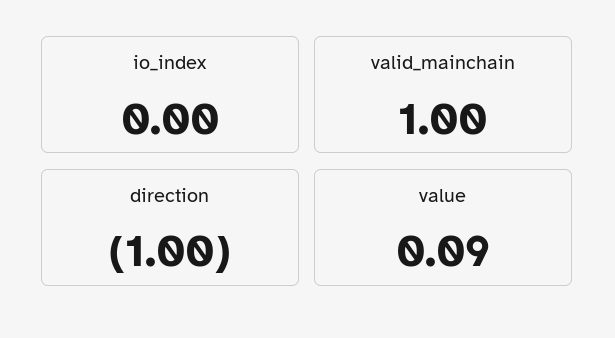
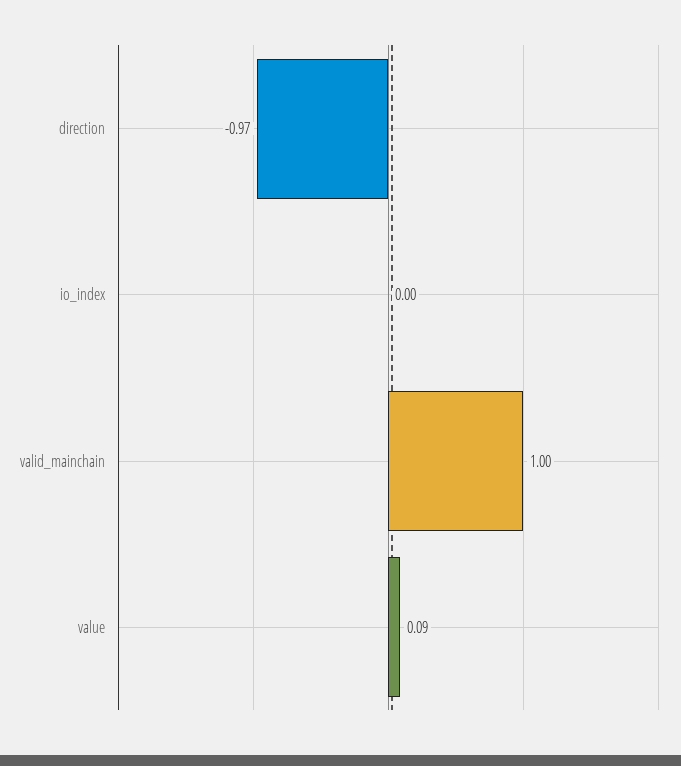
direction: -1 -> -0.97

